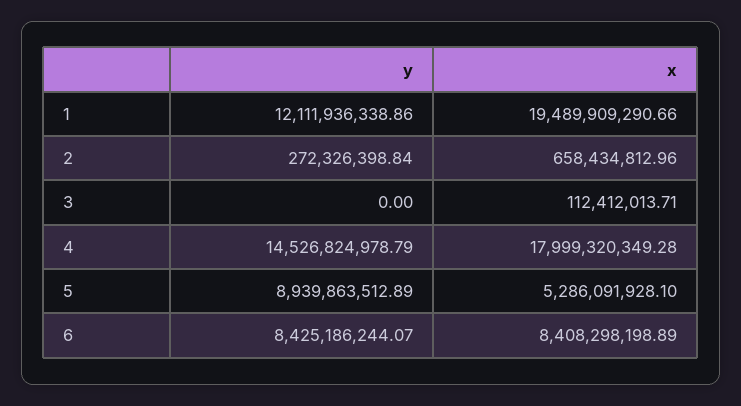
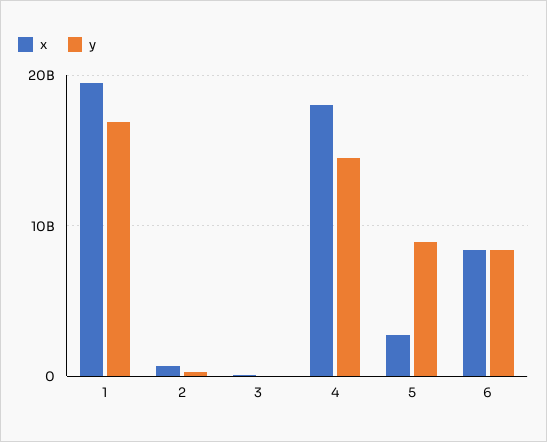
y, 1: 12111936338.86 -> 17000000000
x, 5: 5286091928.1 -> 3000000000

